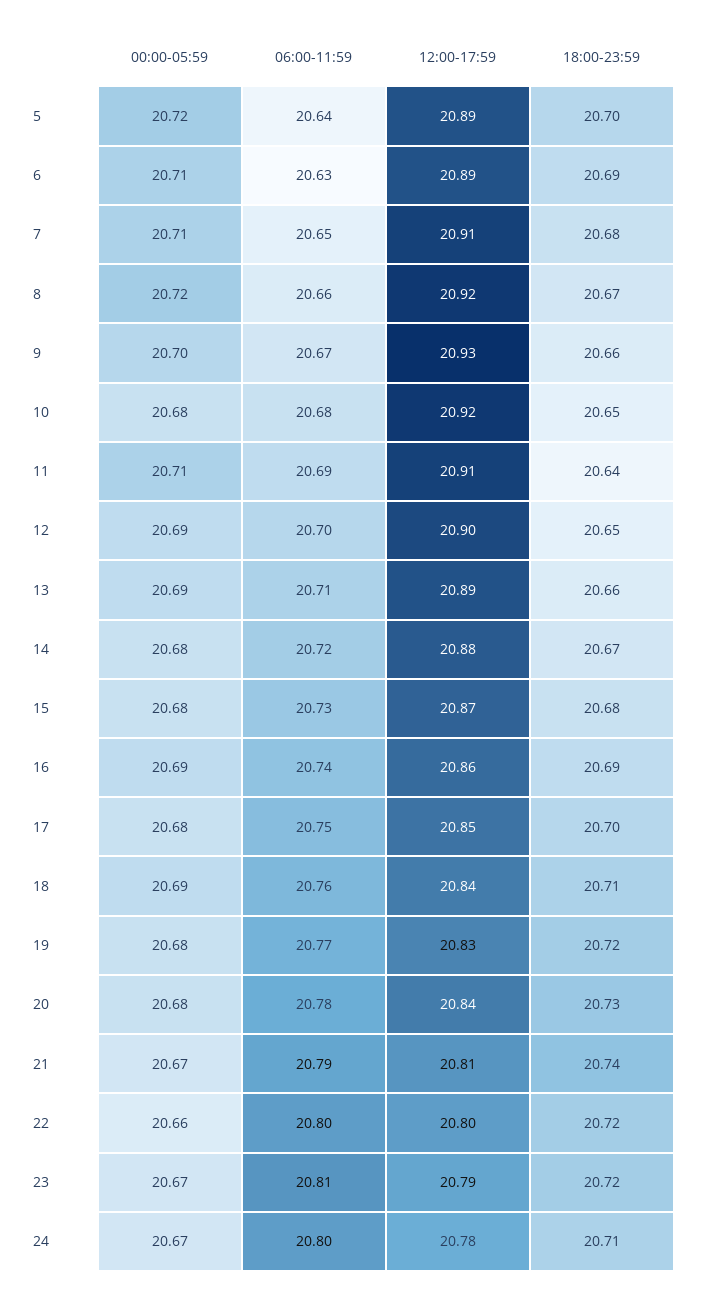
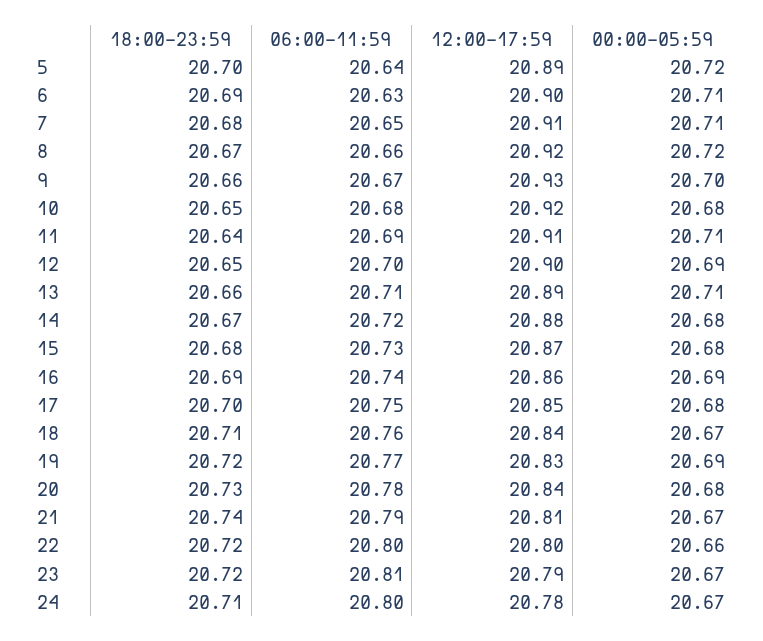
12:00-17:59, 6: 20.89 -> 20.9
00:00-05:59, 13: 20.69 -> 20.71
00:00-05:59, 18: 20.69 -> 20.67
00:00-05:59, 19: 20.68 -> 20.69

